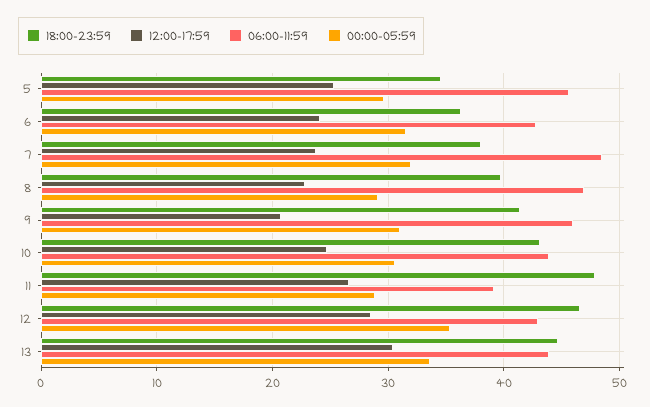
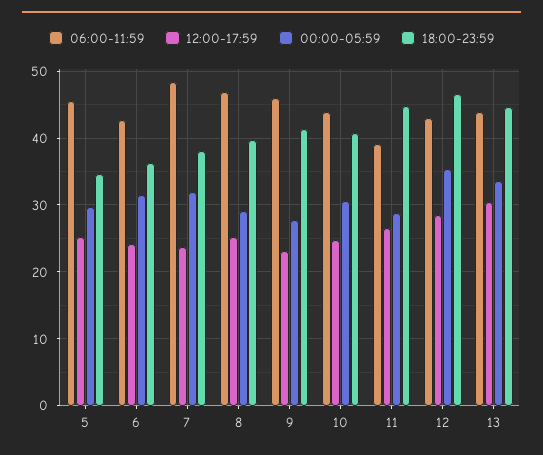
12:00-17:59, 8: 23 -> 25
12:00-17:59, 9: 21 -> 23
00:00-05:59, 9: 31 -> 28
18:00-23:59, 10: 43 -> 41
18:00-23:59, 11: 48 -> 45

